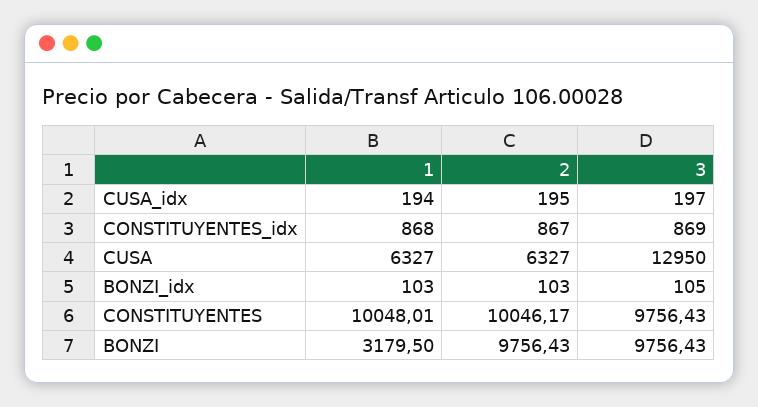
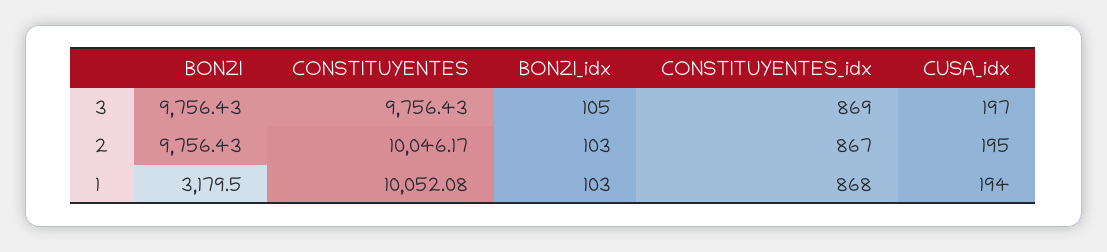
1, CUSA: 6327 -> none
2, CUSA: 6327 -> none
3, CUSA: 12950 -> none
1, CONSTITUYENTES: 10048.01 -> 10052.08

